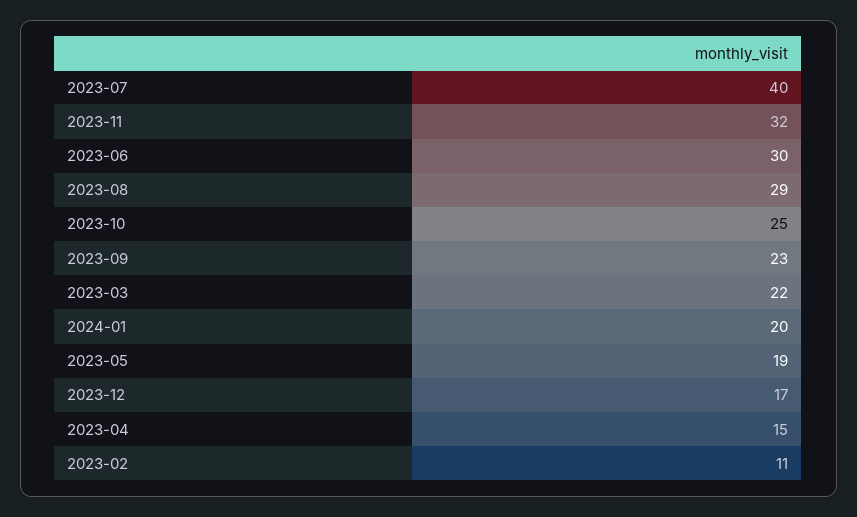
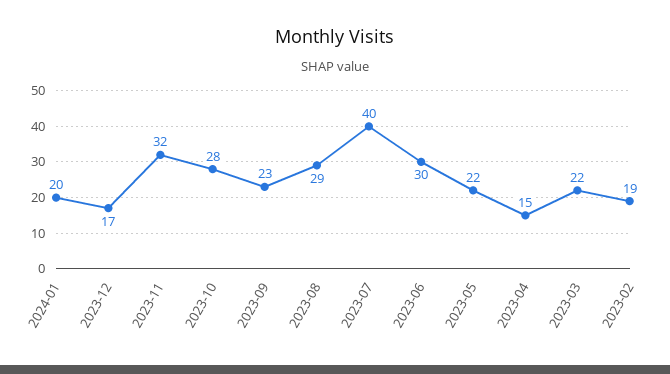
2023-10: 25 -> 28
2023-05: 19 -> 22
2023-02: 11 -> 19

